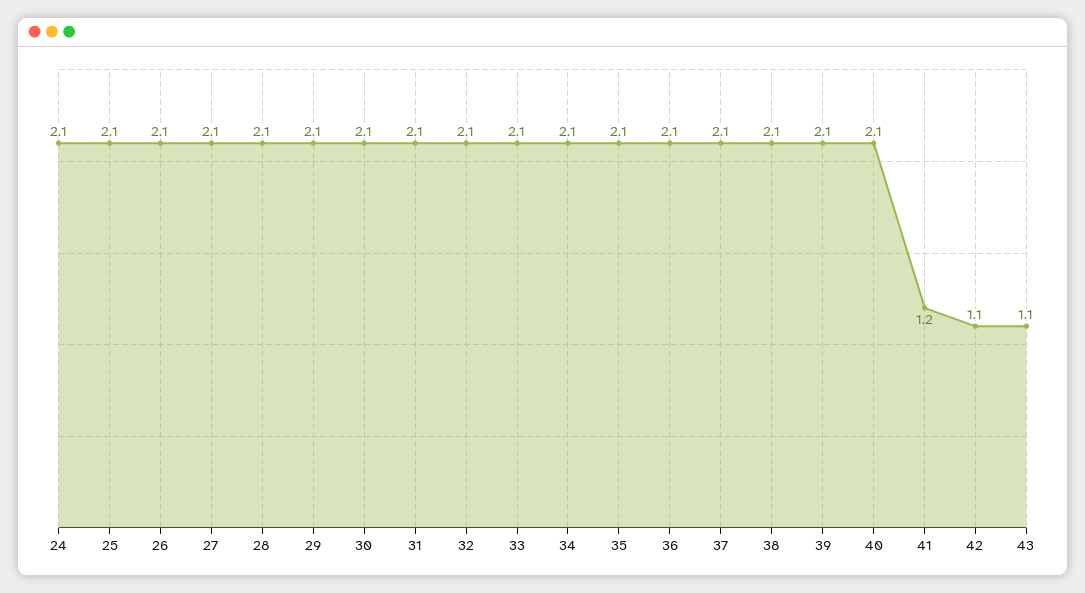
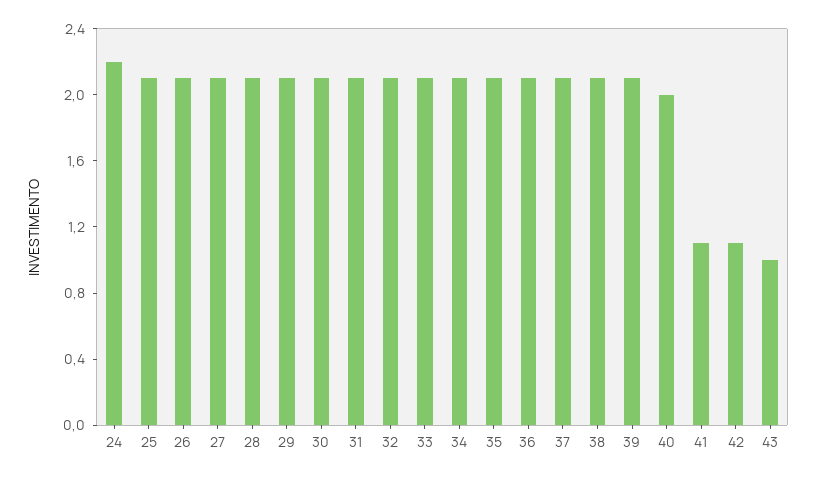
24: 2.1 -> 2.2
40: 2.1 -> 2
41: 1.2 -> 1.1
43: 1.1 -> 1

